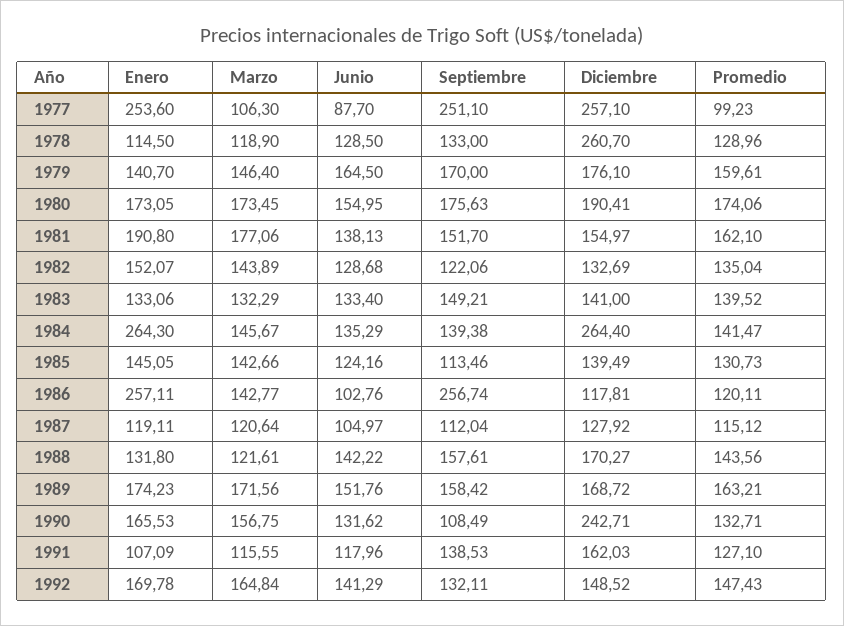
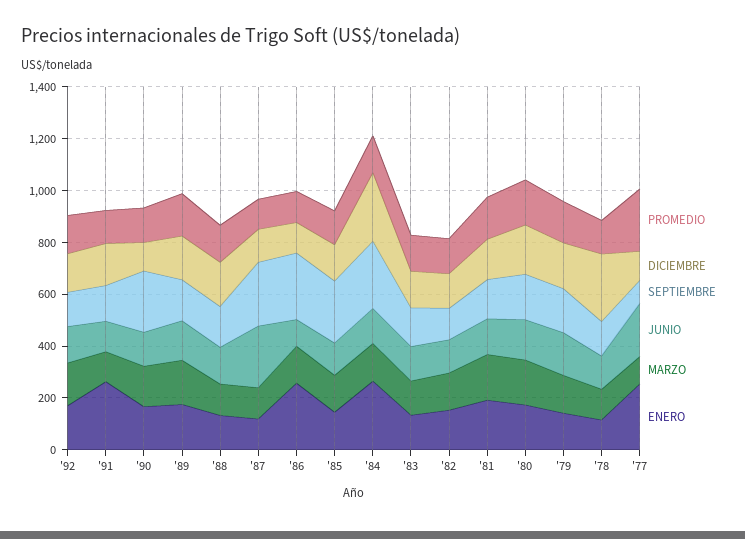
Junio, 1977: 87.7 -> 200
Septiembre, 1977: 251.1 -> 100
Diciembre, 1977: 257.1 -> 100
Promedio, 1977: 99.23 -> 250
Septiembre, 1984: 139.38 -> 250
Septiembre, 1985: 113.46 -> 250
Junio, 1987: 104.97 -> 250
Septiembre, 1987: 112.04 -> 250
Septiembre, 1990: 108.49 -> 250
Diciembre, 1990: 242.71 -> 100
Enero, 1991: 107.09 -> 250

